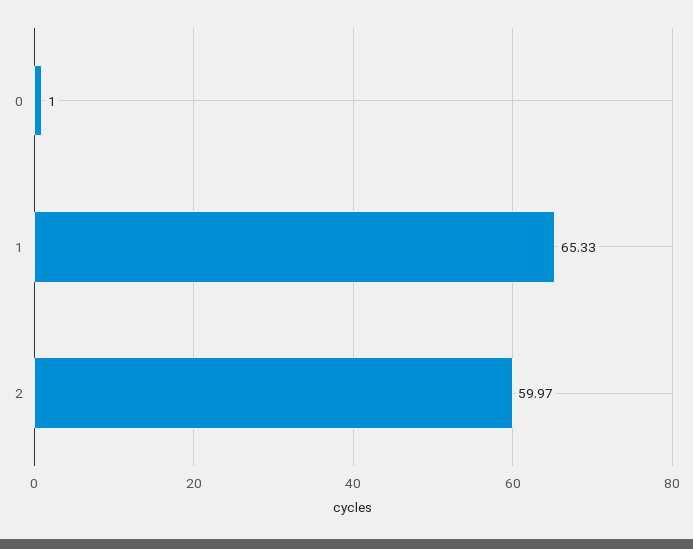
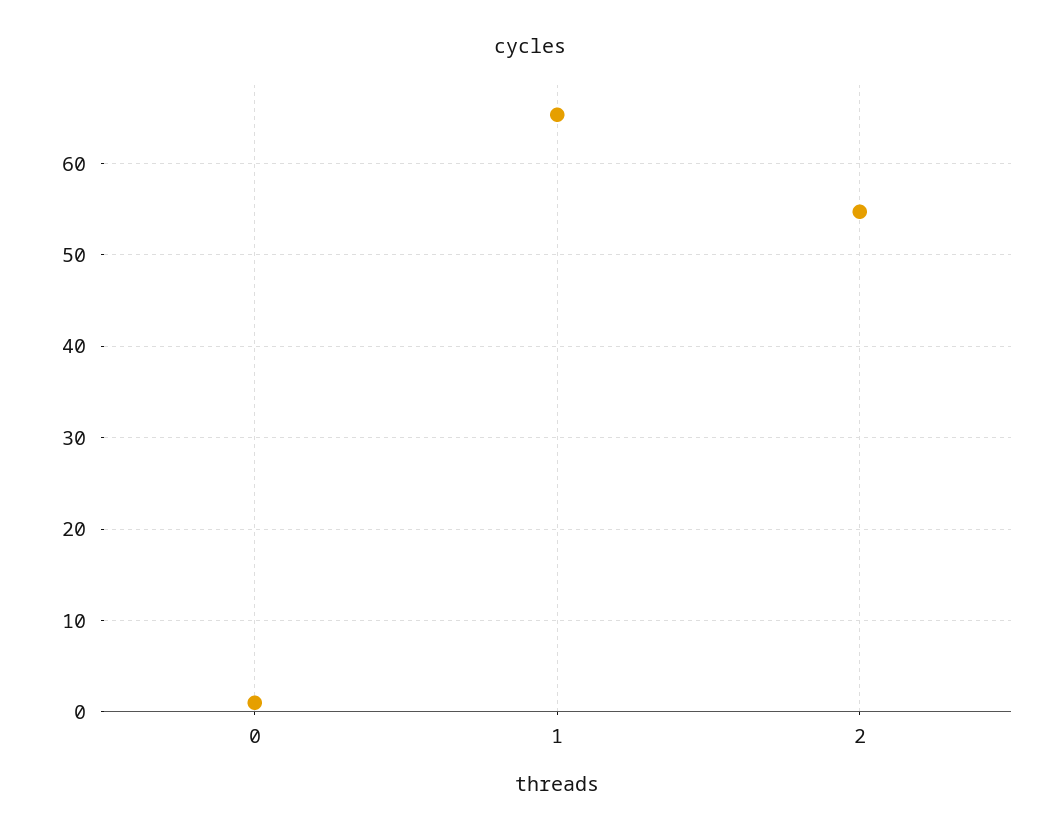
2: 59.97 -> 55

